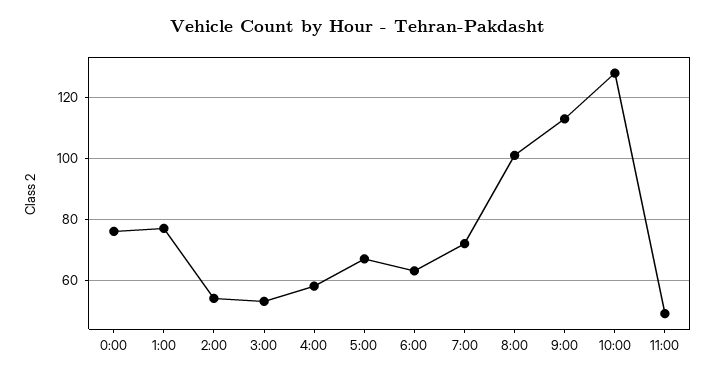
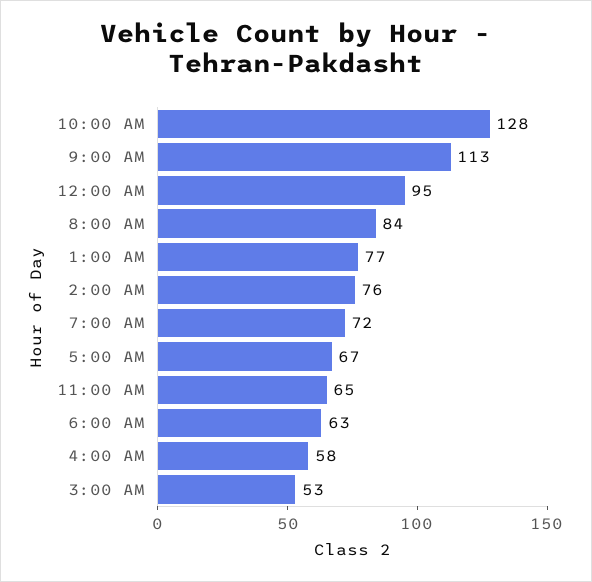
0:00: 75 -> 95
2:00: 55 -> 76
8:00: 100 -> 84
11:00: 50 -> 65

